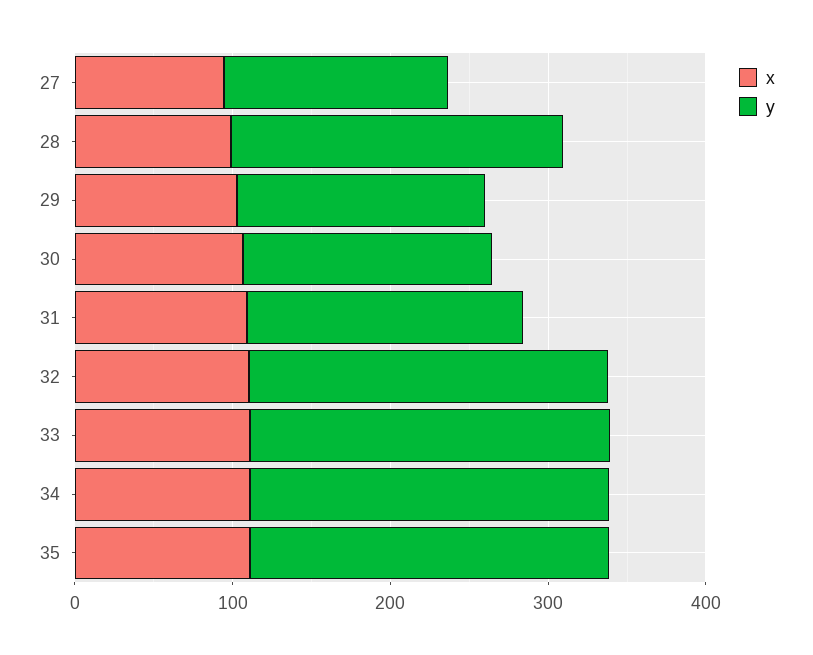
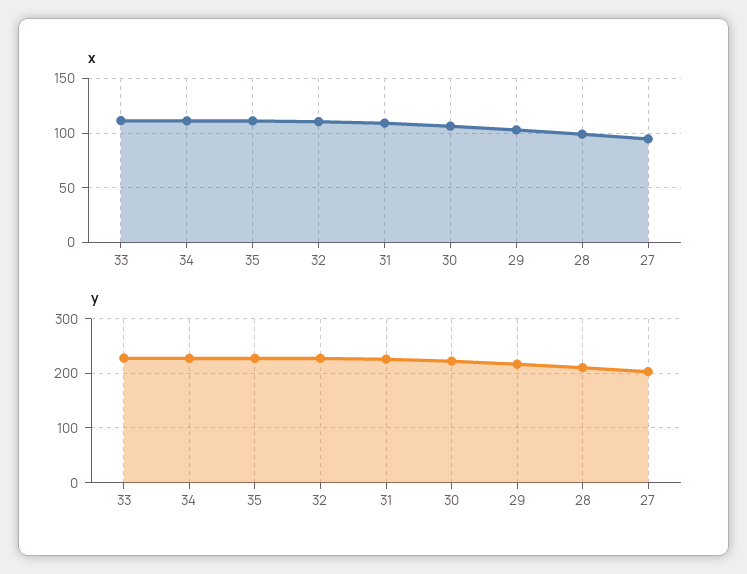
y, 27: 140 -> 200
y, 29: 160 -> 220
y, 30: 160 -> 220
y, 31: 180 -> 220

